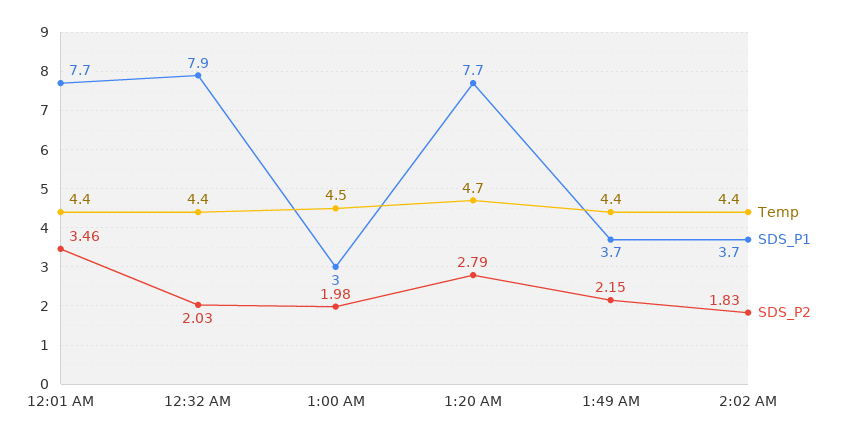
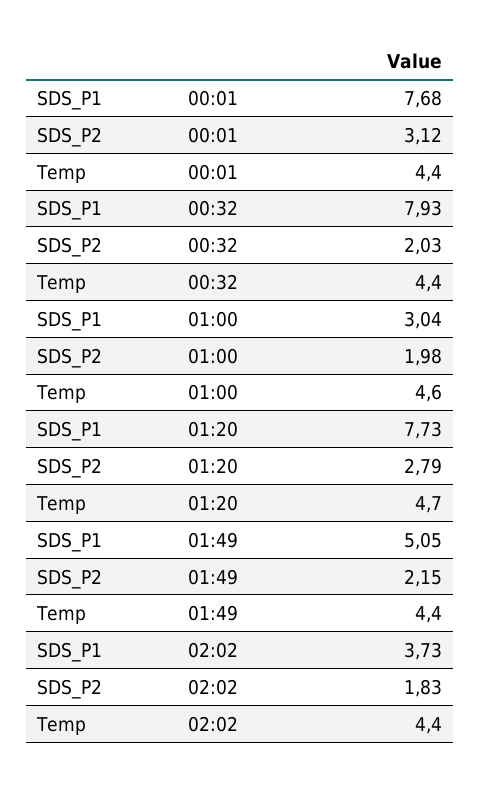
SDS_P2, 12:01 AM: 3.46 -> 3.12
Temp, 1:00 AM: 4.5 -> 4.6
SDS_P1, 1:49 AM: 3.7 -> 5.05

